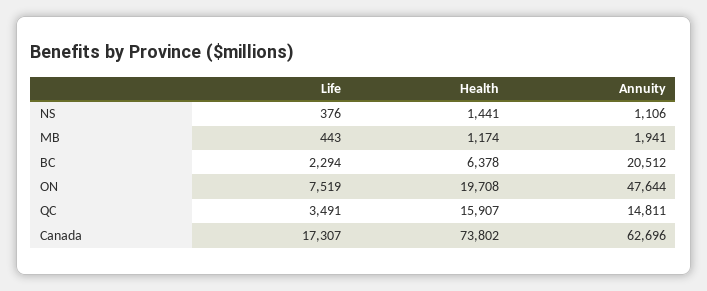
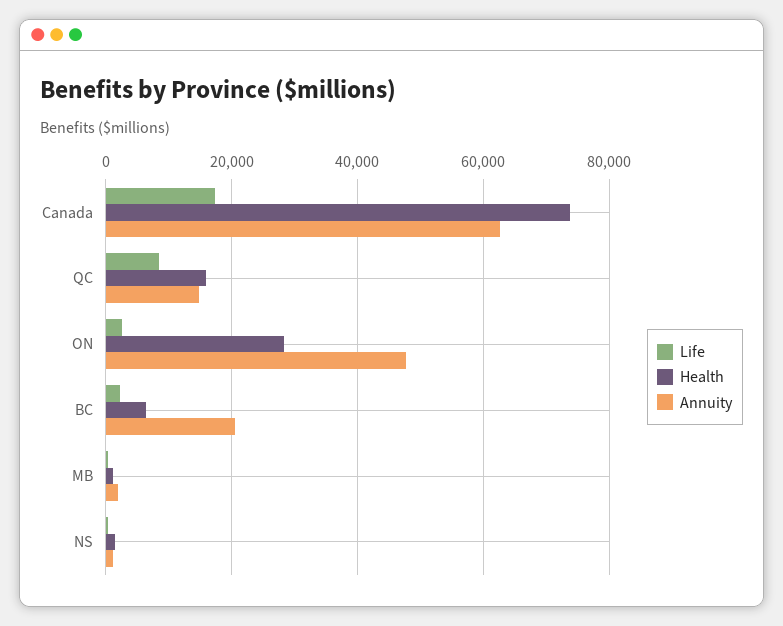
Life, ON: 7519 -> 2000
Health, ON: 19708 -> 28000
Life, QC: 3491 -> 8000

